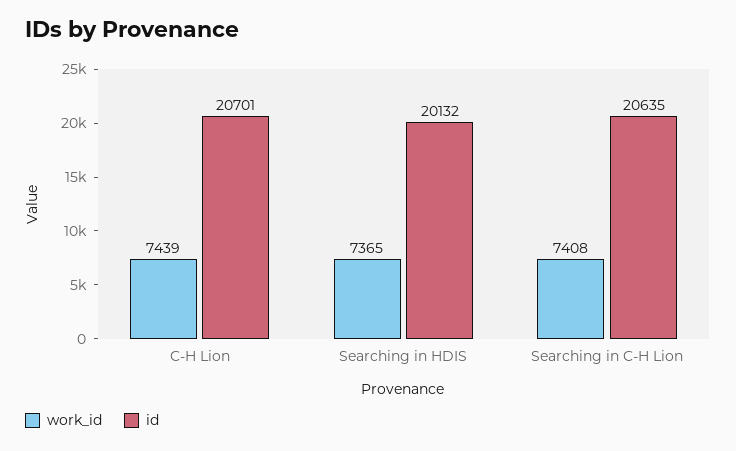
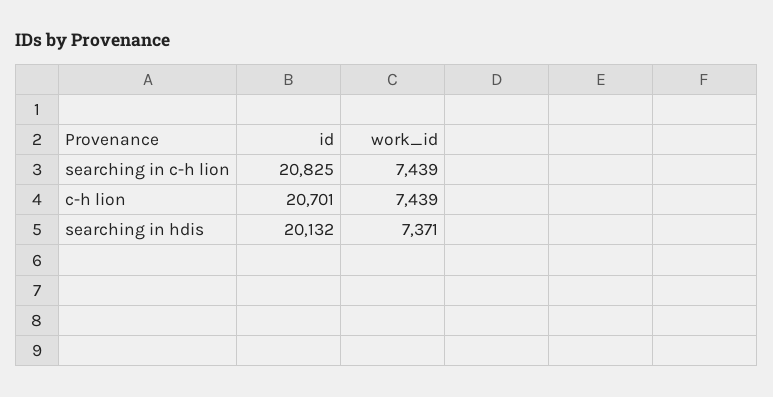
work_id, Searching in HDIS: 7365 -> 7371
work_id, Searching in C-H Lion: 7408 -> 7439
id, Searching in C-H Lion: 20635 -> 20825

